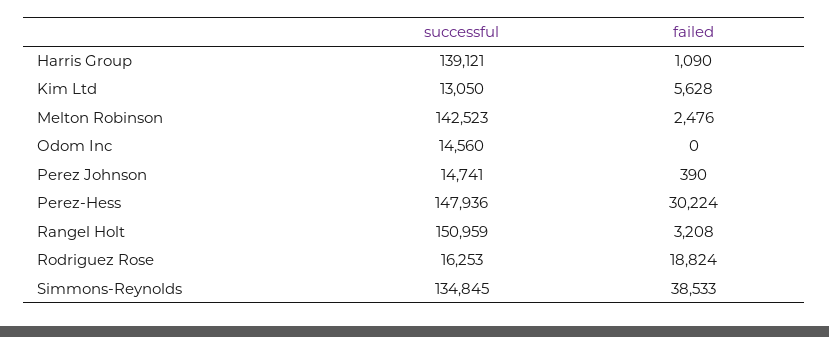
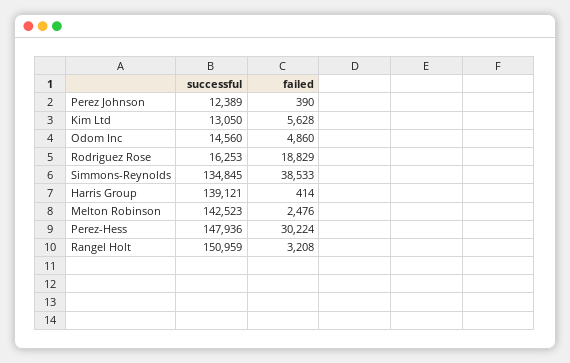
failed, Harris Group: 1090 -> 414
failed, Odom Inc: 0 -> 4860
successful, Perez Johnson: 14741 -> 12389
failed, Rodriguez Rose: 18824 -> 18829

